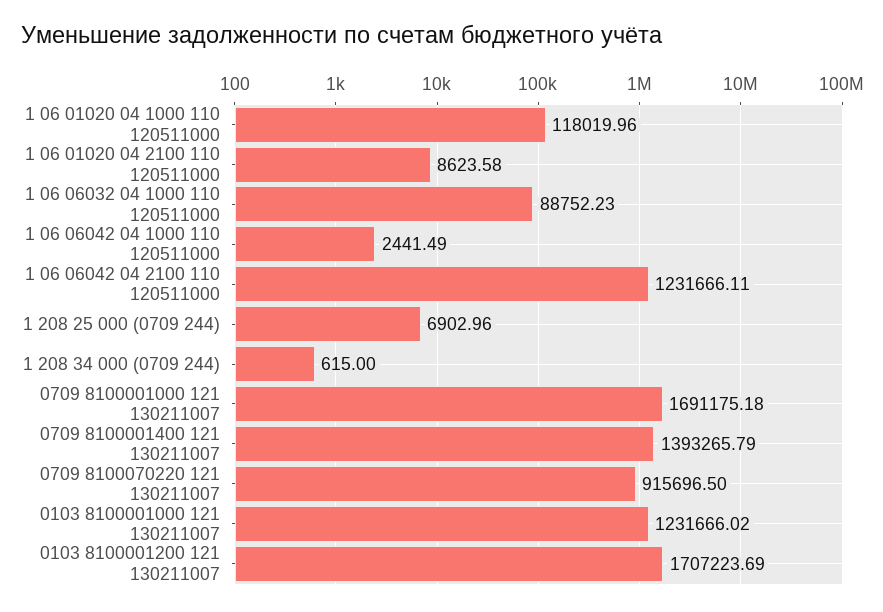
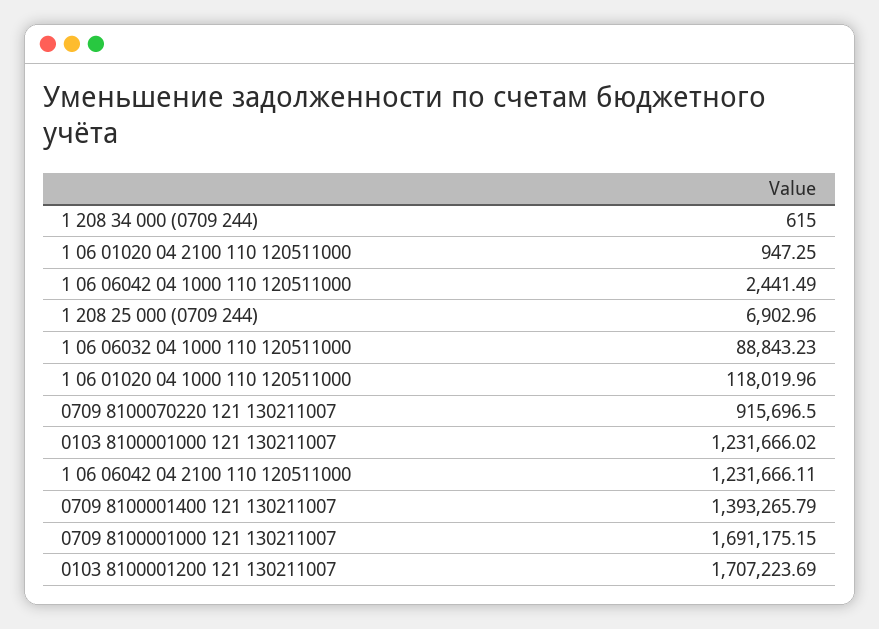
1 06 01020 04 2100 110 120511000: 8623.58 -> 947.25
1 06 06032 04 1000 110 120511000: 88752.23 -> 88843.23
0709 8100001000 121 130211007: 1691175.18 -> 1691175.15

